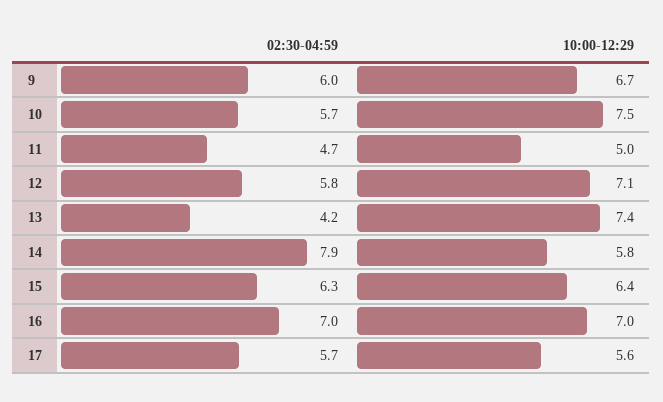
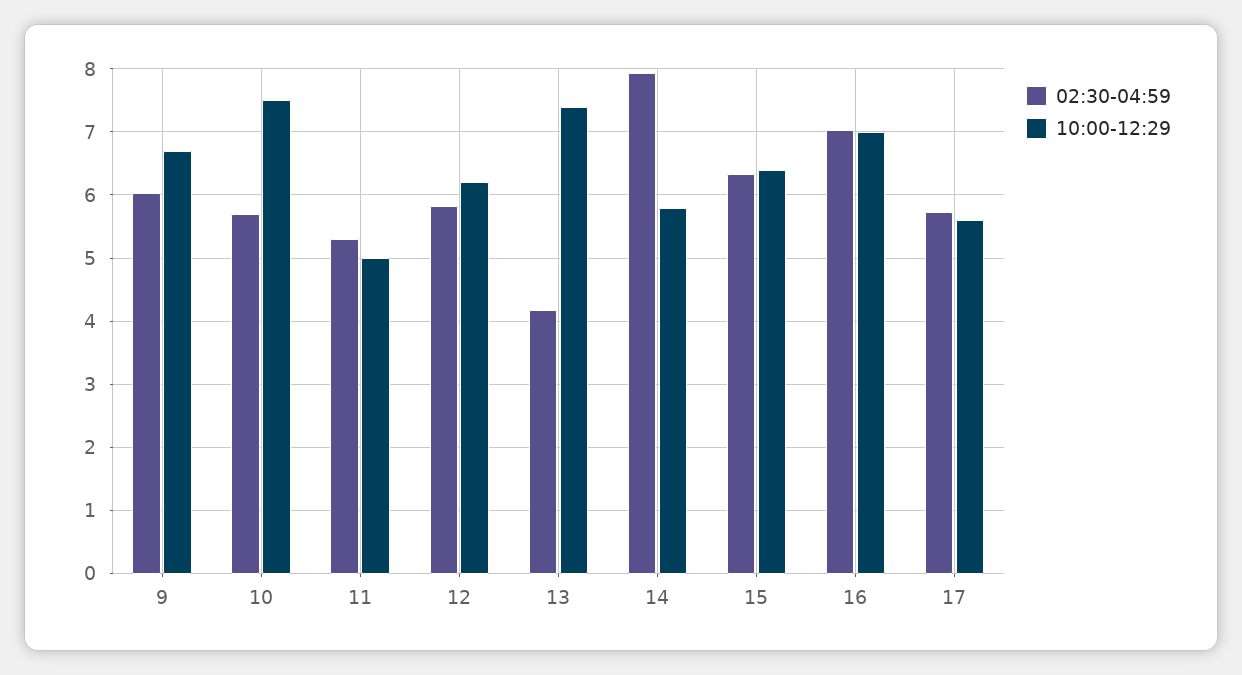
02:30-04:59, 11: 4.7 -> 5.3
10:00-12:29, 12: 7.1 -> 6.2

